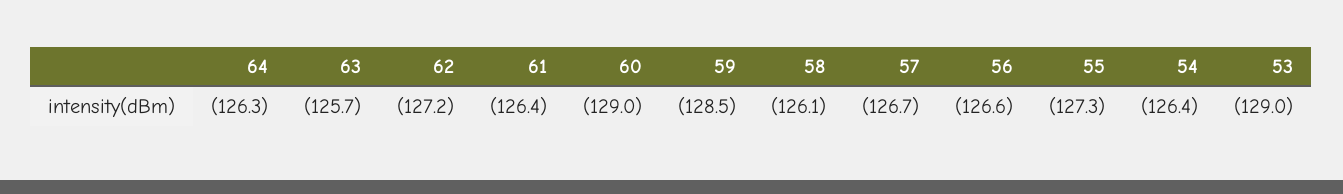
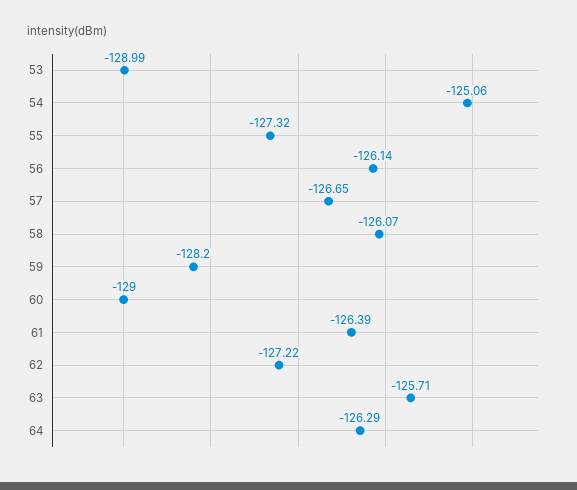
59: -128.5 -> -128.2
56: -126.6 -> -126.14
54: -126.4 -> -125.06

